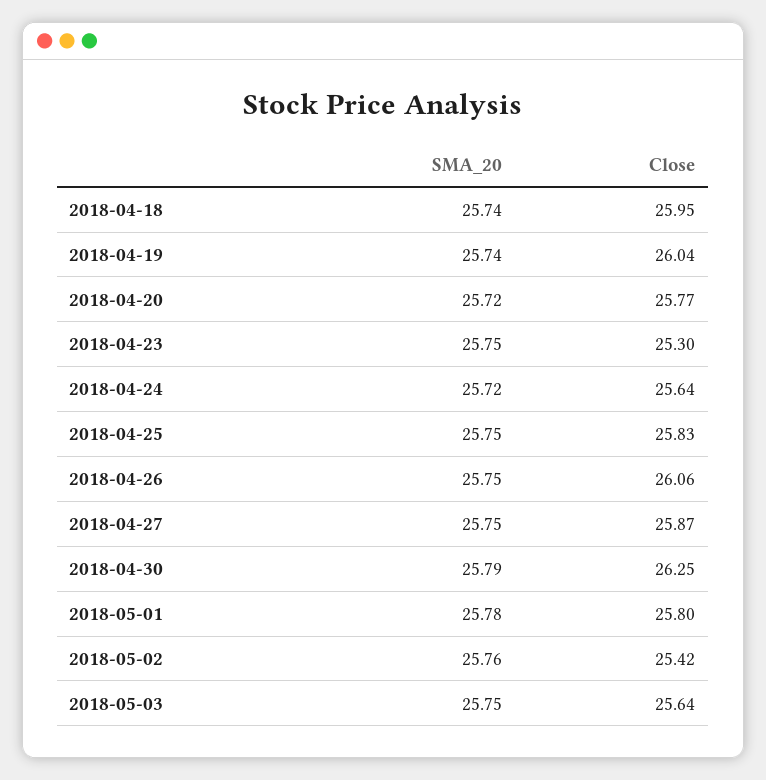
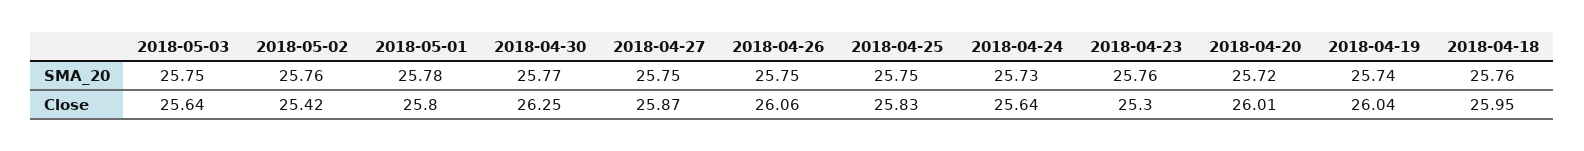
SMA_20, 2018-04-18: 25.74 -> 25.76
Close, 2018-04-20: 25.77 -> 26.01
SMA_20, 2018-04-23: 25.75 -> 25.76
SMA_20, 2018-04-24: 25.72 -> 25.73
SMA_20, 2018-04-30: 25.79 -> 25.77

